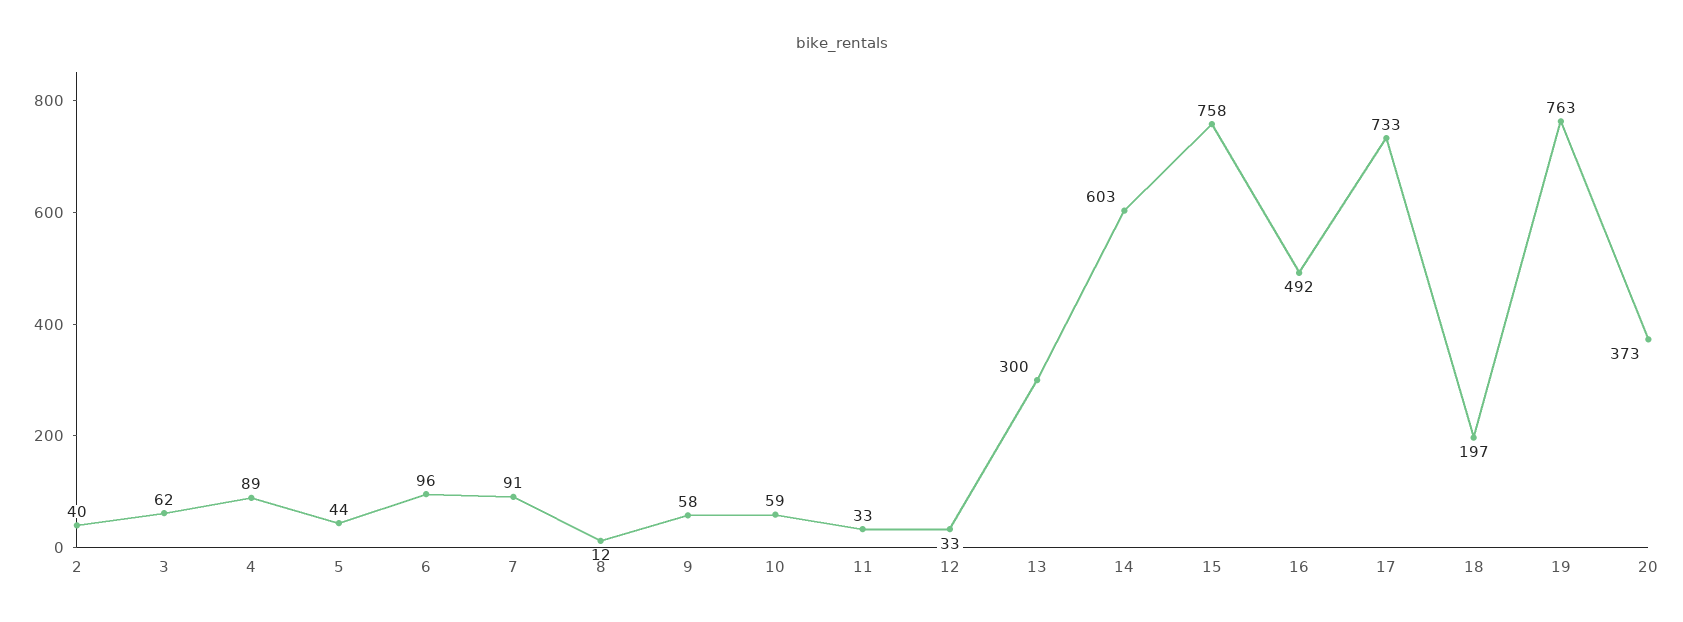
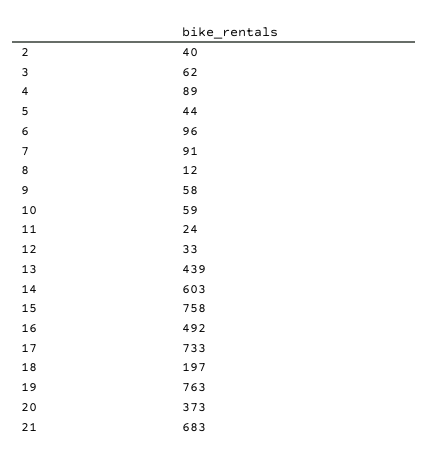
11: 33 -> 24
13: 300 -> 439
21: none -> 683

